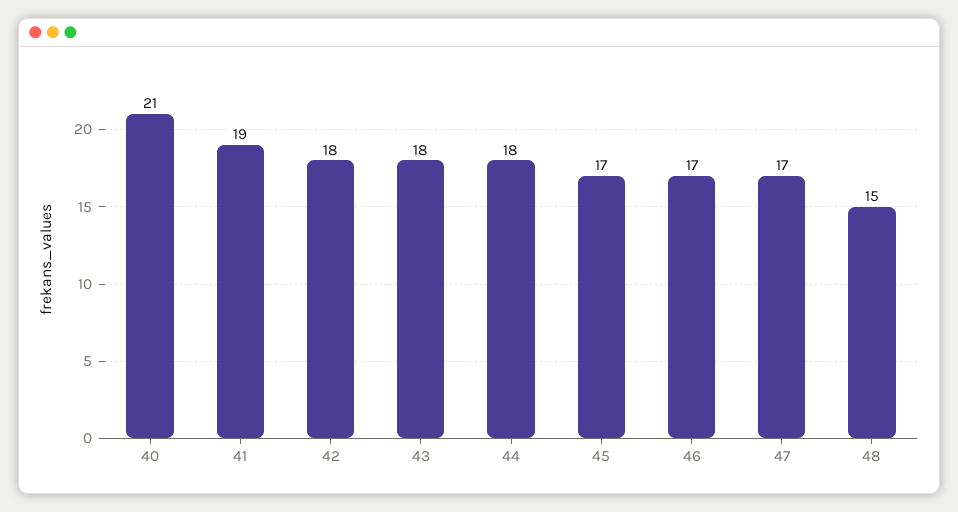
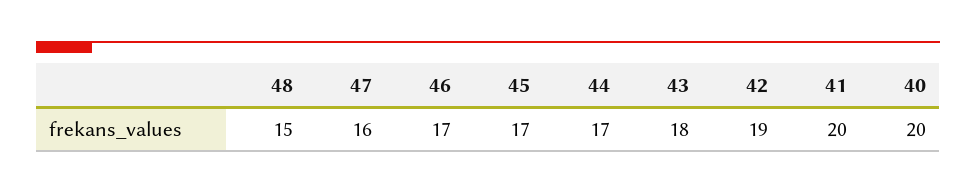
40: 21 -> 20
41: 19 -> 20
42: 18 -> 19
44: 18 -> 17
47: 17 -> 16

